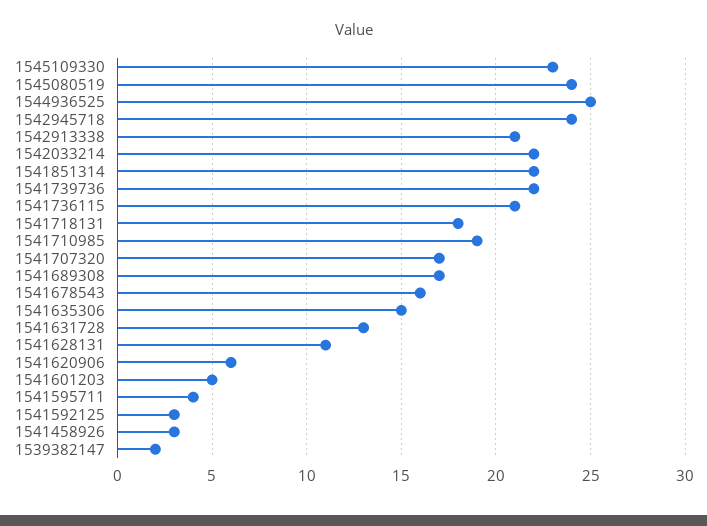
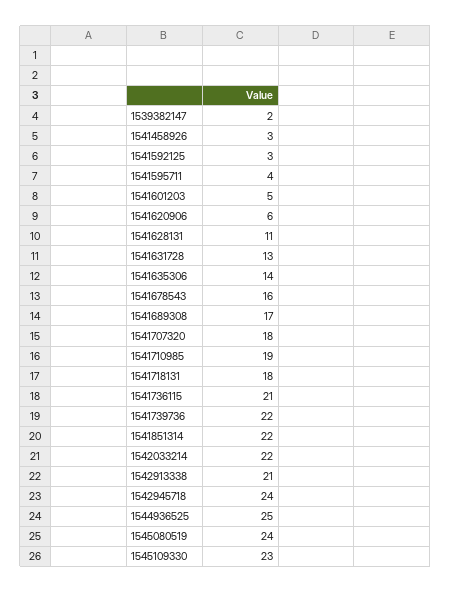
1541707320: 17 -> 18
1541635306: 15 -> 14

